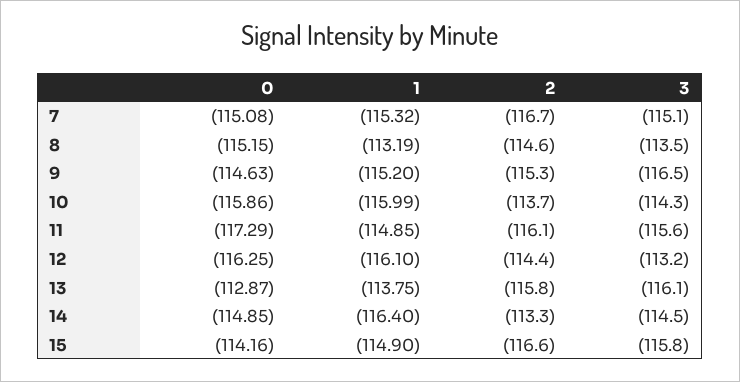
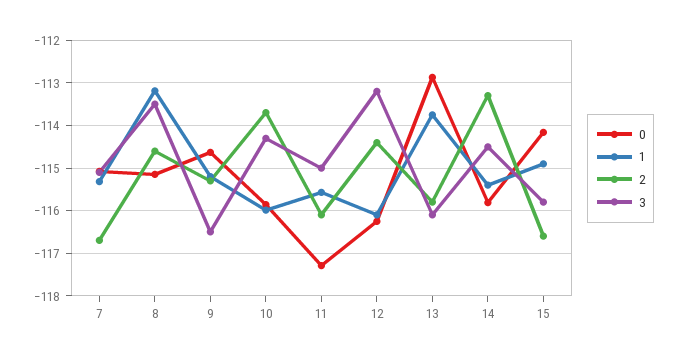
1, 11: -114.85 -> -115.6
3, 11: -115.6 -> -115
0, 14: -114.85 -> -115.8
1, 14: -116.4 -> -115.4

